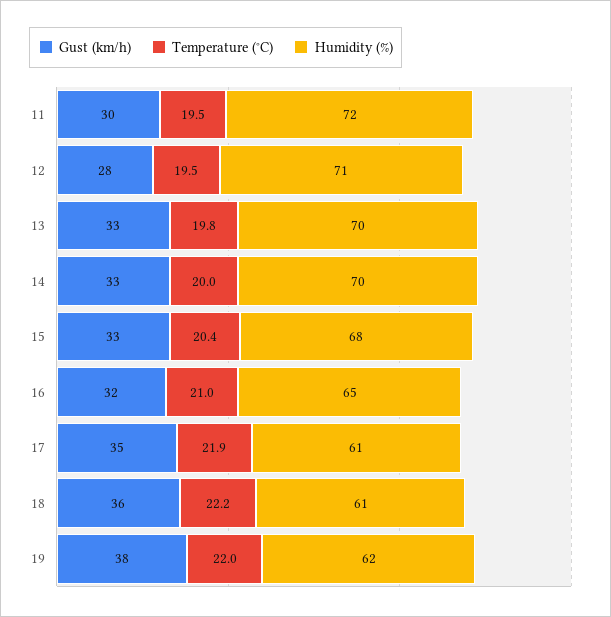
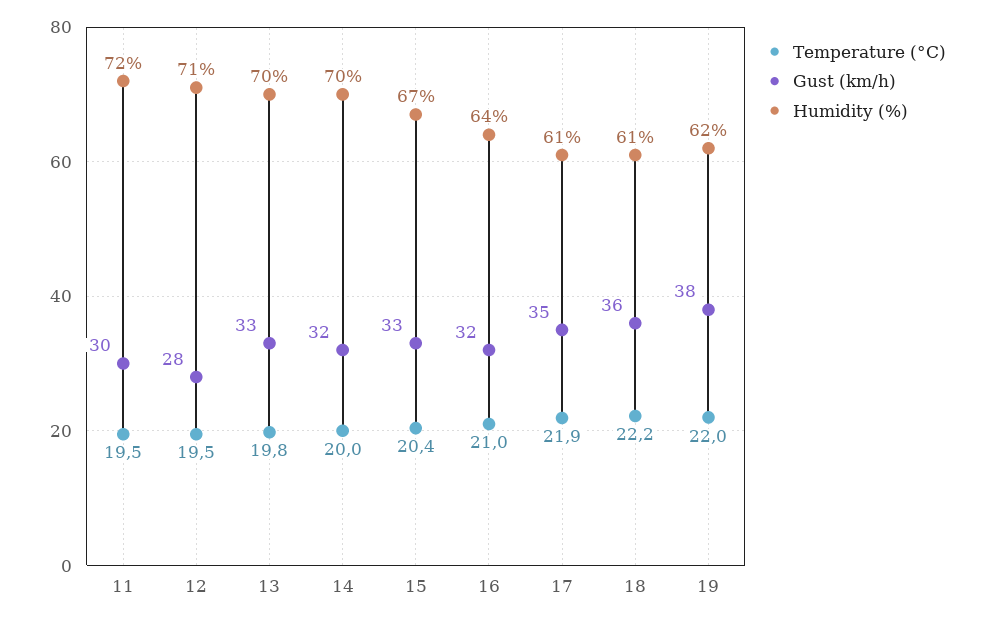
Gust (km/h), 14: 33 -> 32
Humidity (%), 15: 68 -> 67
Humidity (%), 16: 65 -> 64

